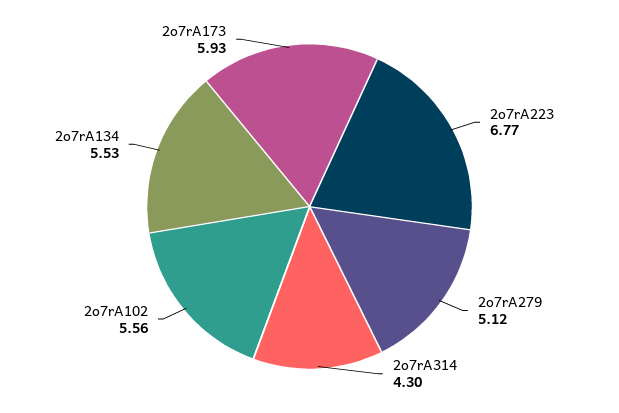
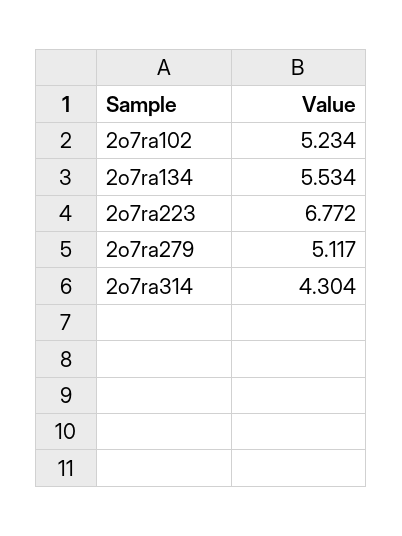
2o7rA102: 5.56 -> 5.234
2o7rA173: 5.93 -> none

